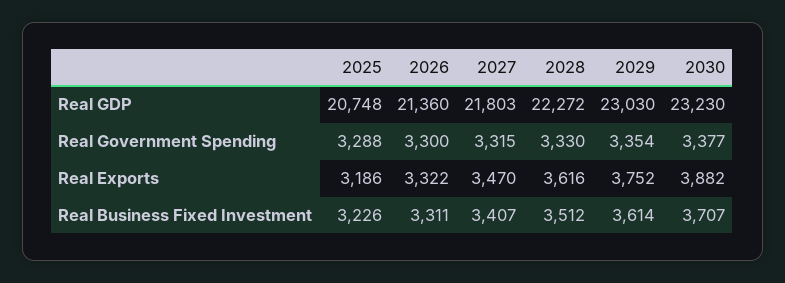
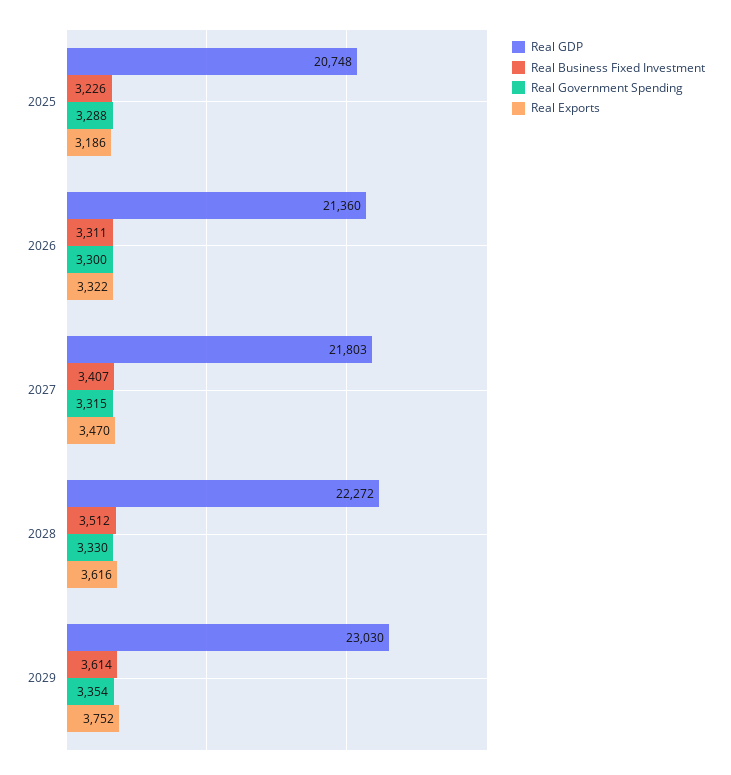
Real GDP, 2030: 23230 -> none
Real Government Spending, 2030: 3377 -> none
Real Exports, 2030: 3882 -> none
Real Business Fixed Investment, 2030: 3707 -> none

